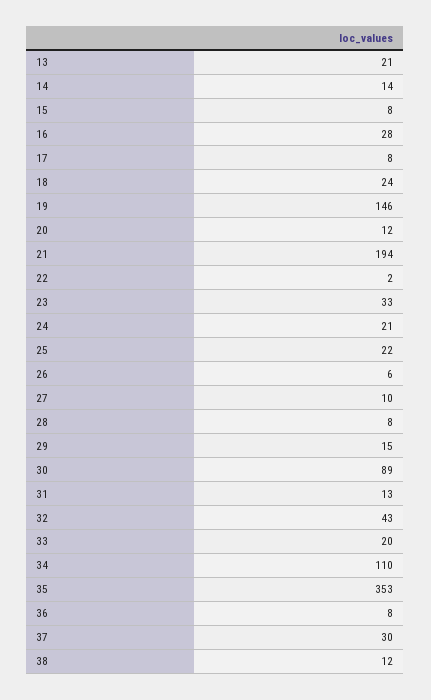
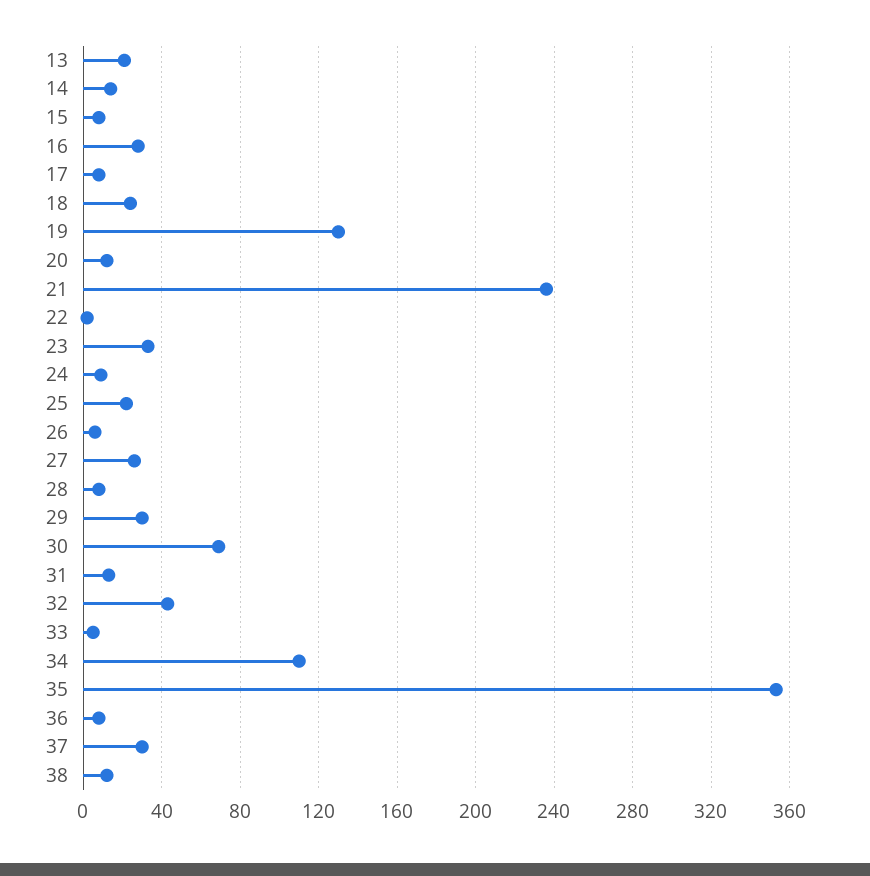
19: 146 -> 130
21: 194 -> 235
24: 21 -> 10
27: 10 -> 25
29: 15 -> 30
30: 89 -> 70
33: 20 -> 5

